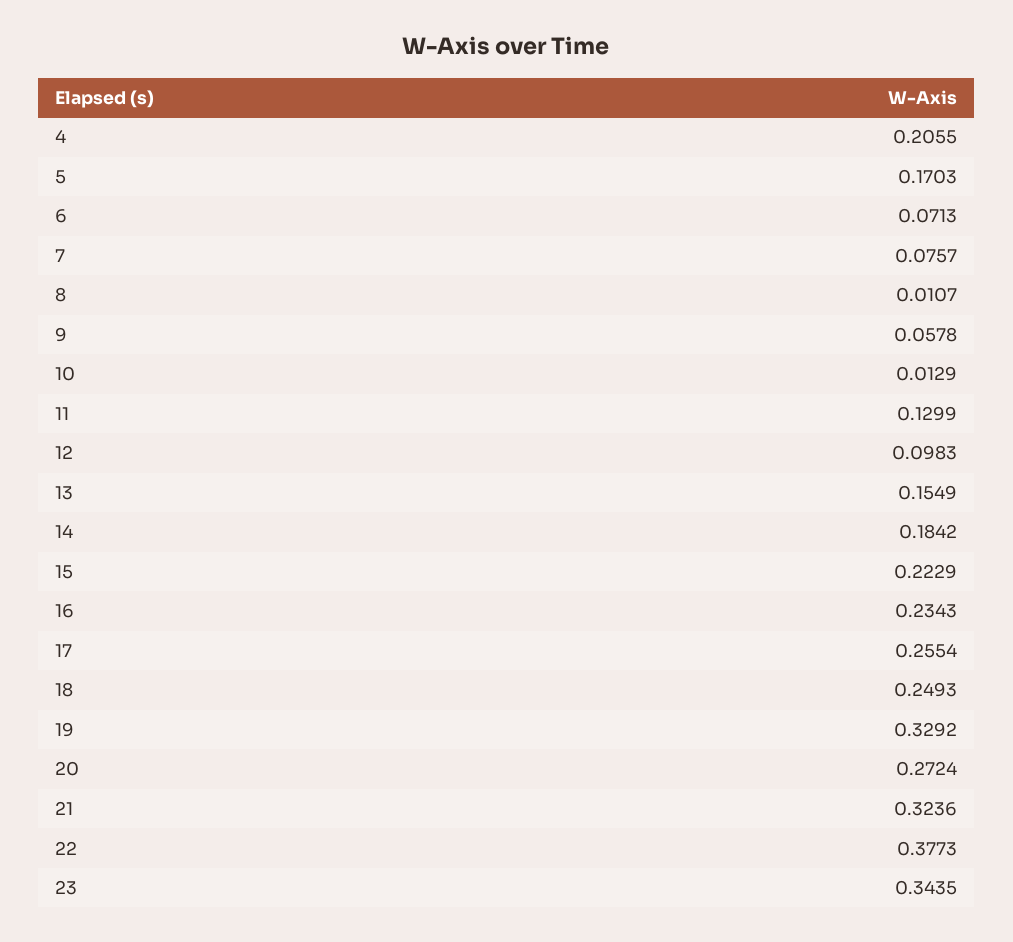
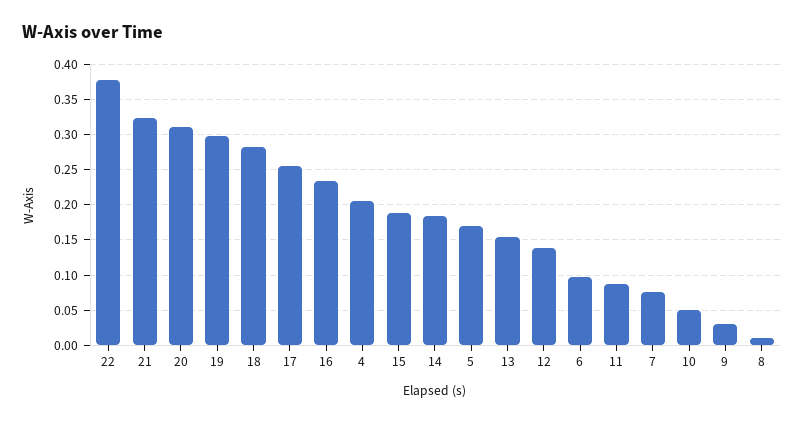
6: 0.0713 -> 0.1
9: 0.0578 -> 0.03
10: 0.0129 -> 0.05
11: 0.1299 -> 0.09
12: 0.0983 -> 0.14
15: 0.2229 -> 0.19
18: 0.2493 -> 0.28
19: 0.3292 -> 0.3
20: 0.2724 -> 0.31
23: 0.3435 -> none

